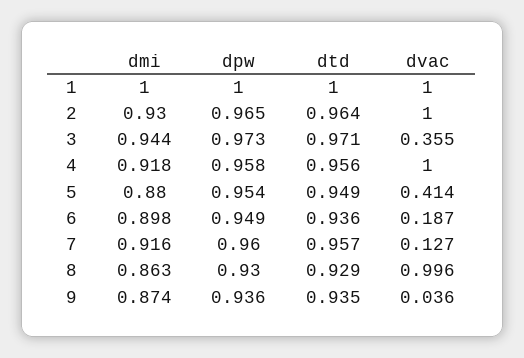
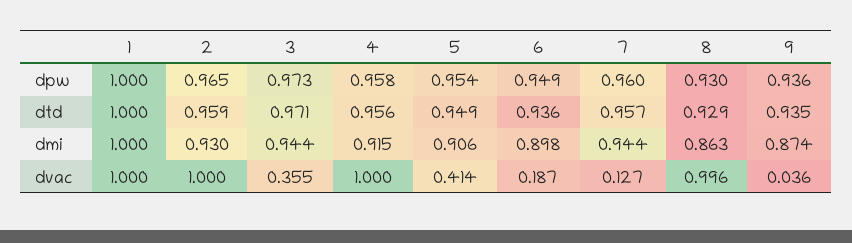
dtd, 2: 0.964 -> 0.959
dmi, 4: 0.918 -> 0.915
dmi, 5: 0.88 -> 0.906
dmi, 7: 0.916 -> 0.944

